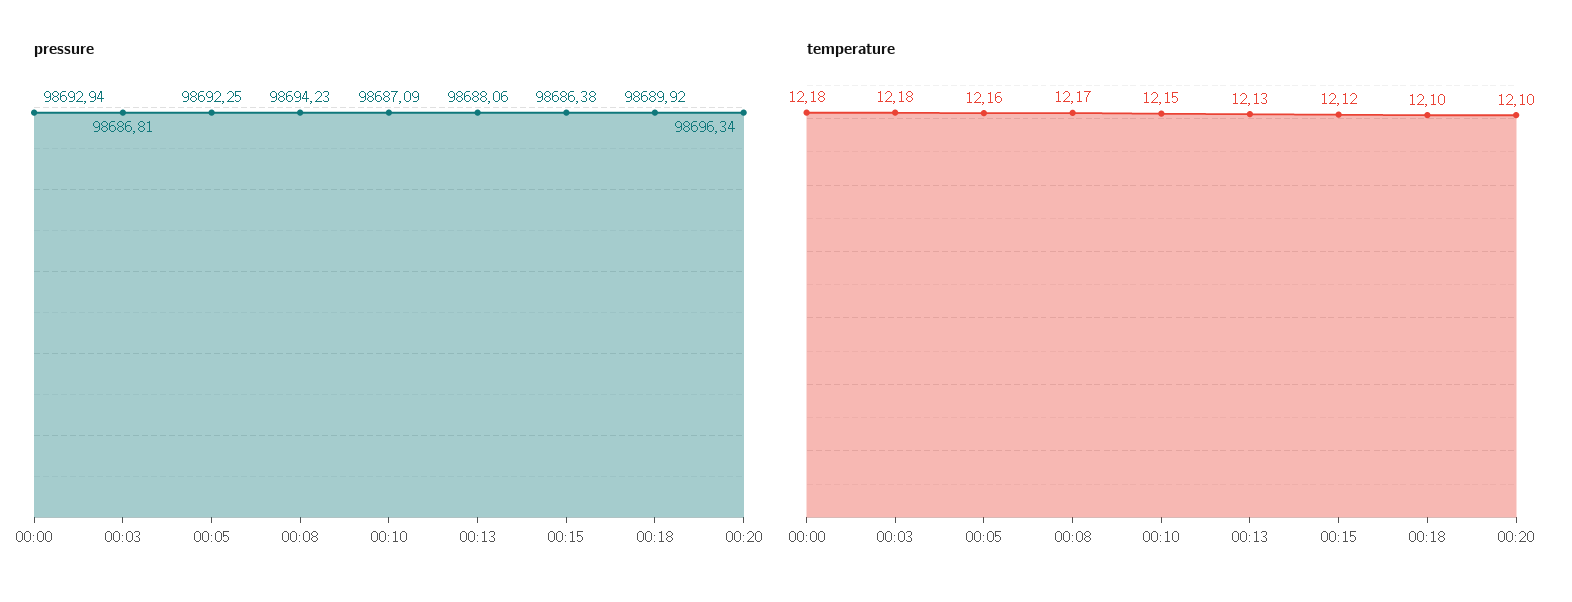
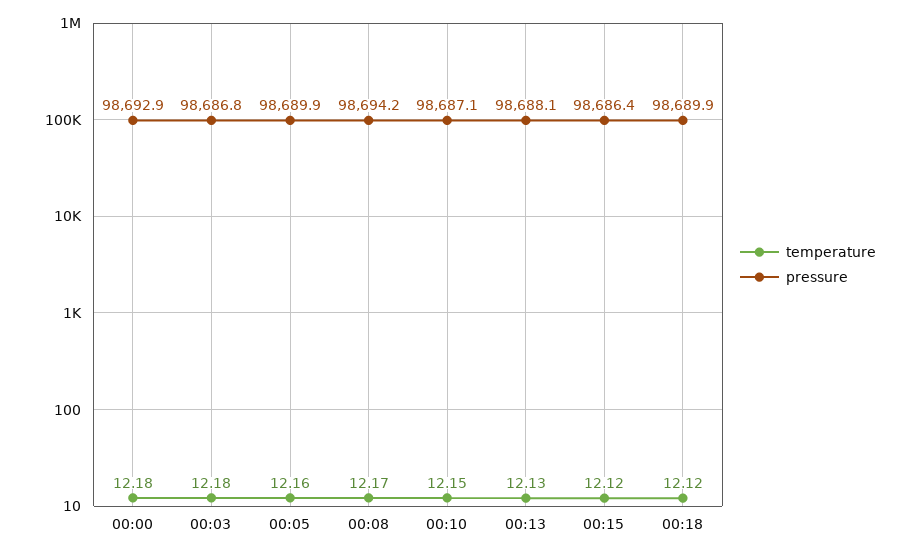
pressure, 00:05: 98692.25 -> 98689.9
pressure, 00:20: 98696.34 -> none
temperature, 00:18: 12.1 -> 12.12
temperature, 00:20: 12.1 -> none

